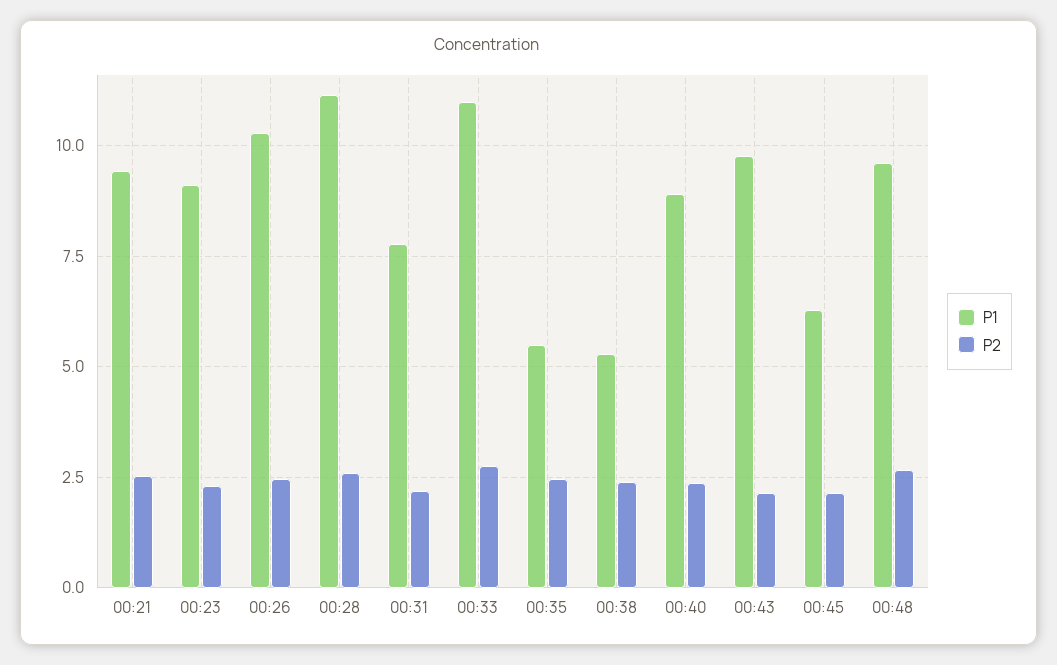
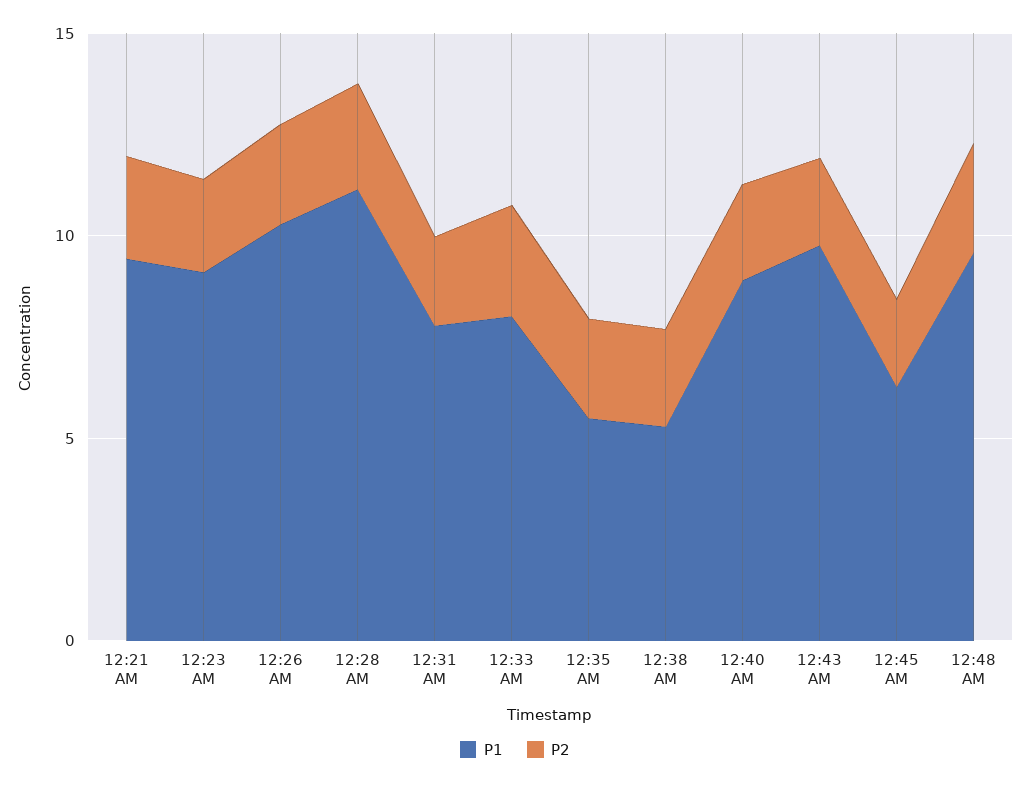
P1, 00:33: 11 -> 8

